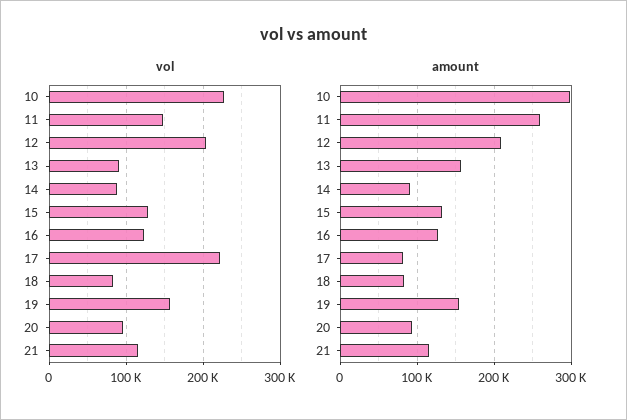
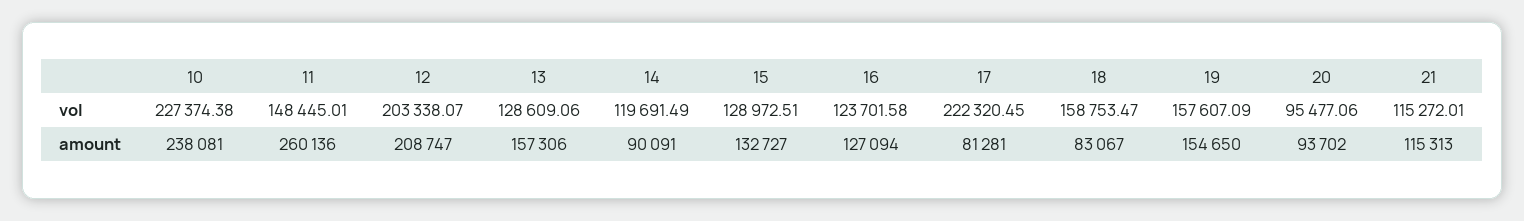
vol, 13: 90000 -> 128609.06
vol, 14: 90000 -> 119691.49
vol, 18: 80000 -> 158753.47
amount, 10: 300000 -> 238081

